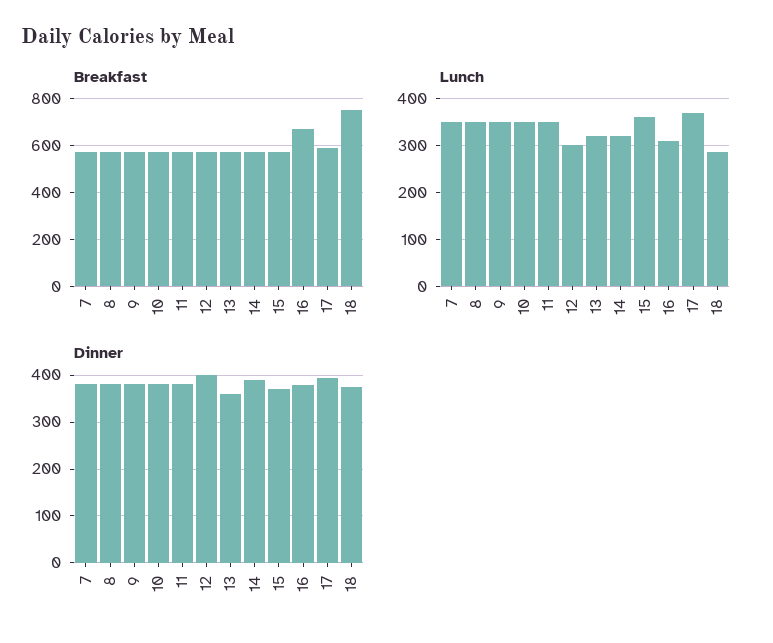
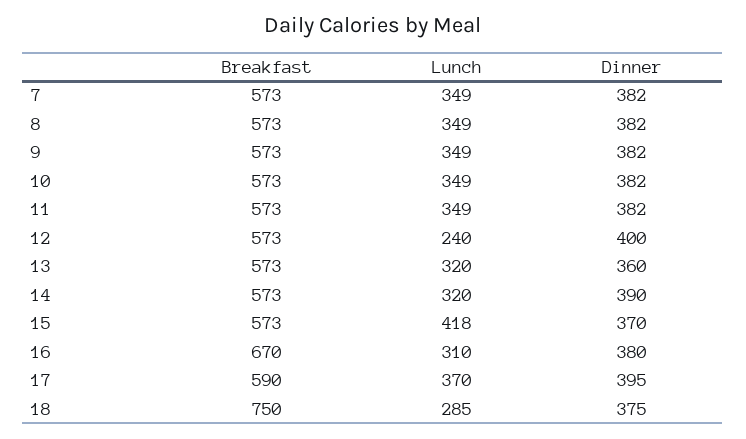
Lunch, 12: 300 -> 240
Lunch, 15: 360 -> 418

